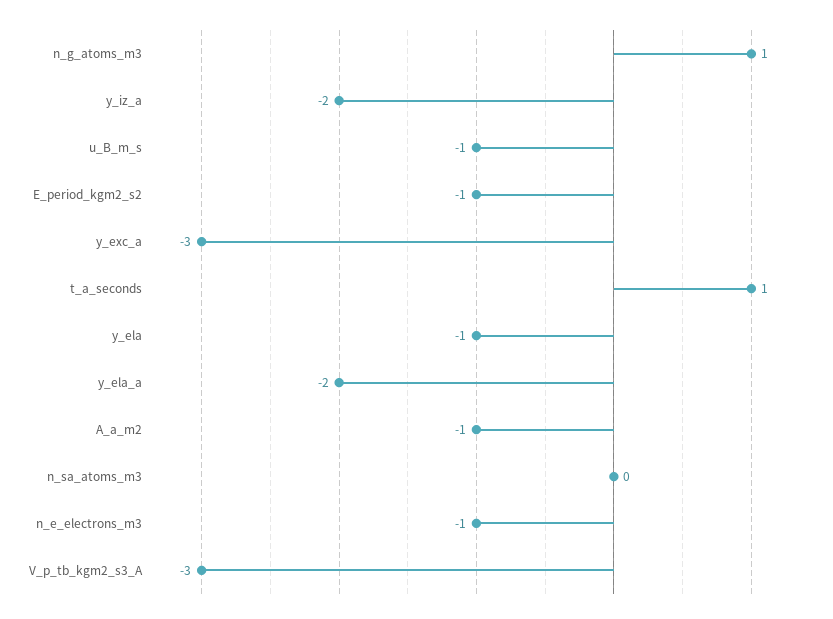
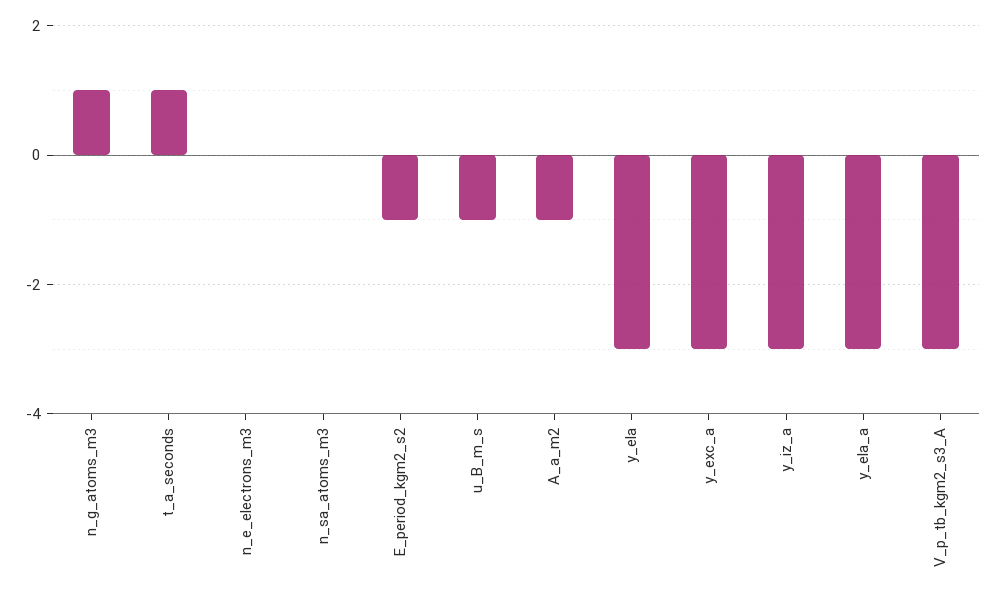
y_iz_a: -2 -> -3
y_ela: -1 -> -3
y_ela_a: -2 -> -3
n_e_electrons_m3: -1 -> 0

